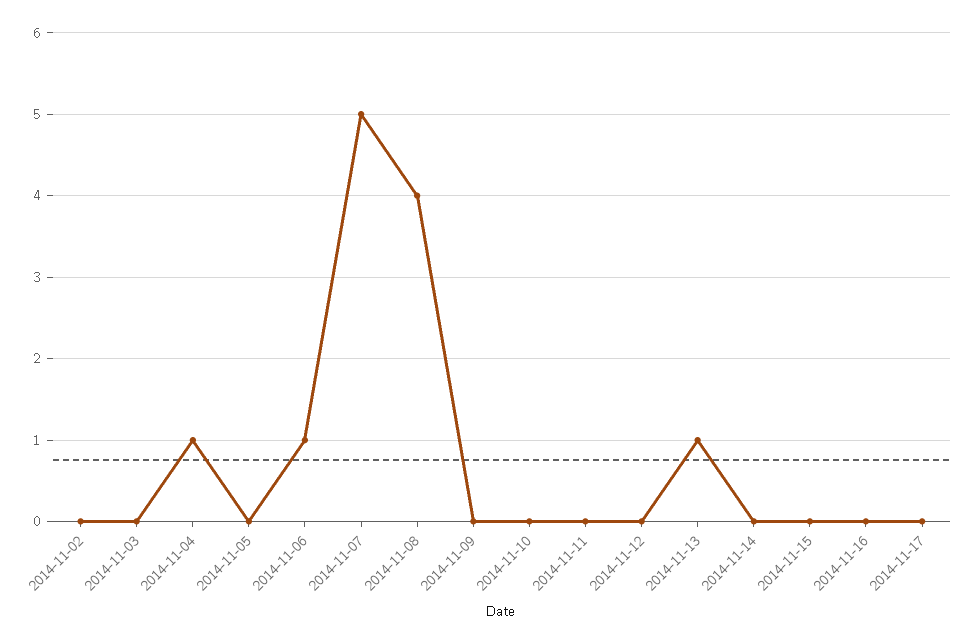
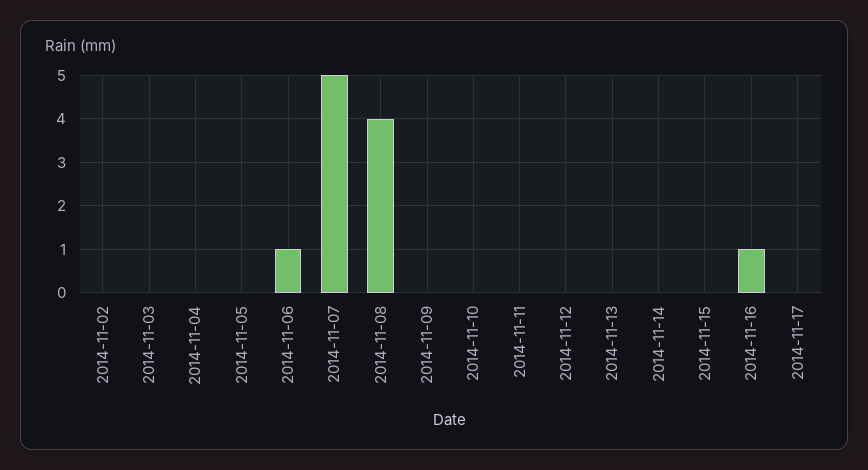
2014-11-04: 1 -> 0
2014-11-13: 1 -> 0
2014-11-16: 0 -> 1

